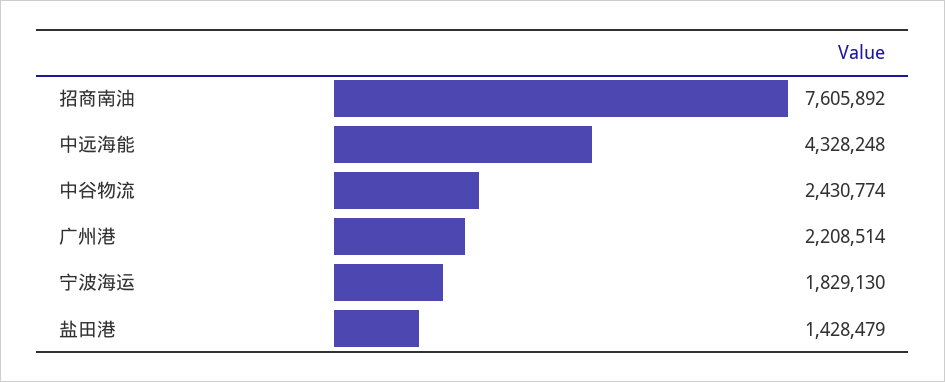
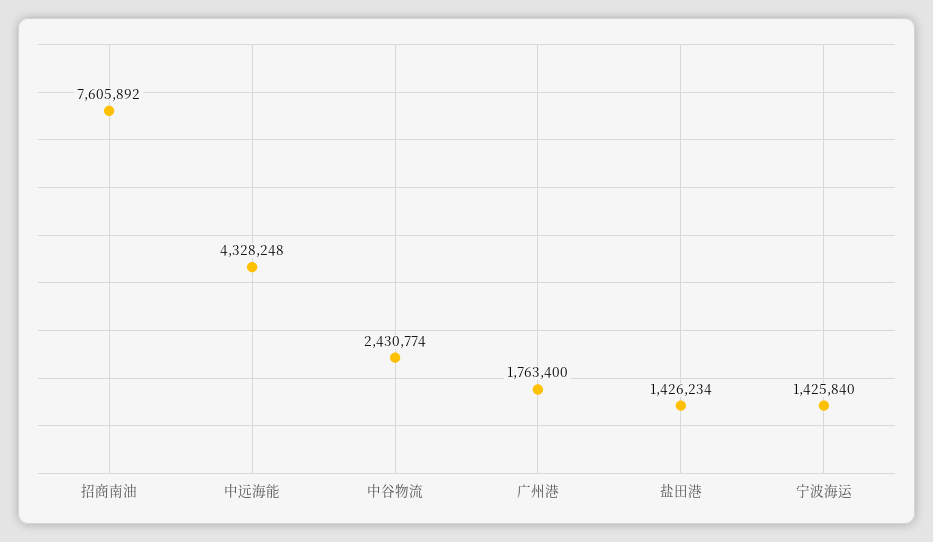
广州港: 2208514 -> 1763400
宁波海运: 1829130 -> 1425840
盐田港: 1428479 -> 1426234

